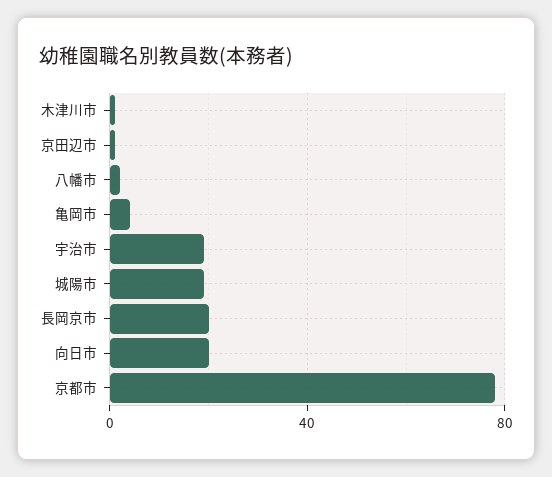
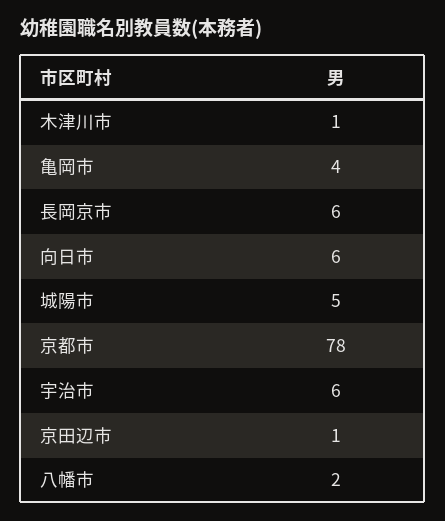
宇治市: 20 -> 6
城陽市: 20 -> 5
長岡京市: 20 -> 6
向日市: 20 -> 6

